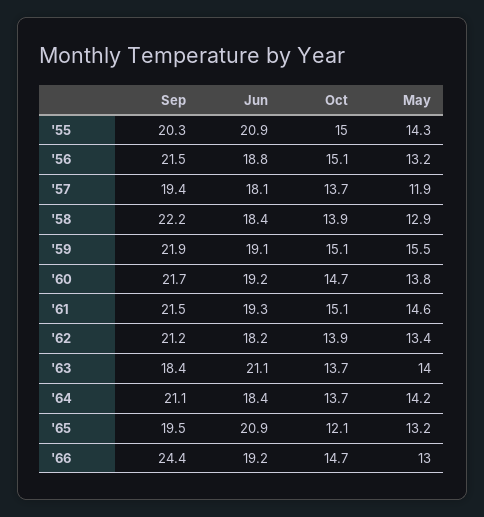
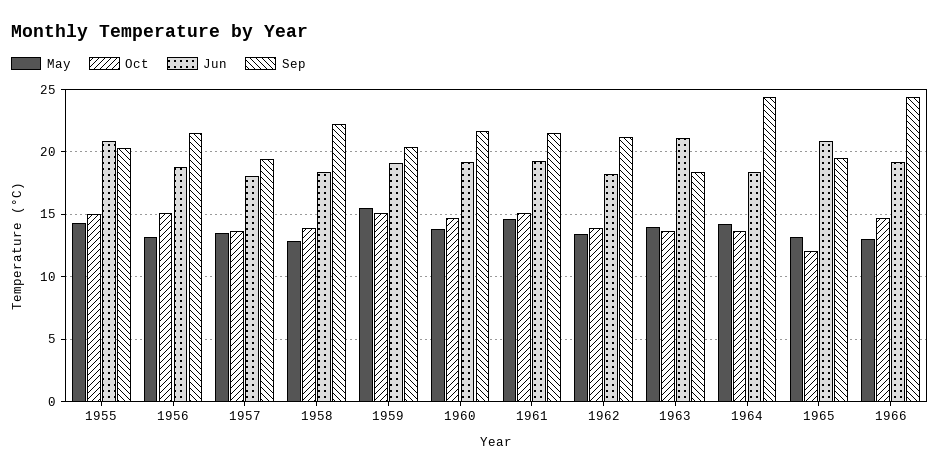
May, '57: 11.9 -> 13.5
Sep, '59: 21.9 -> 20.5
Sep, '64: 21.1 -> 24.5

